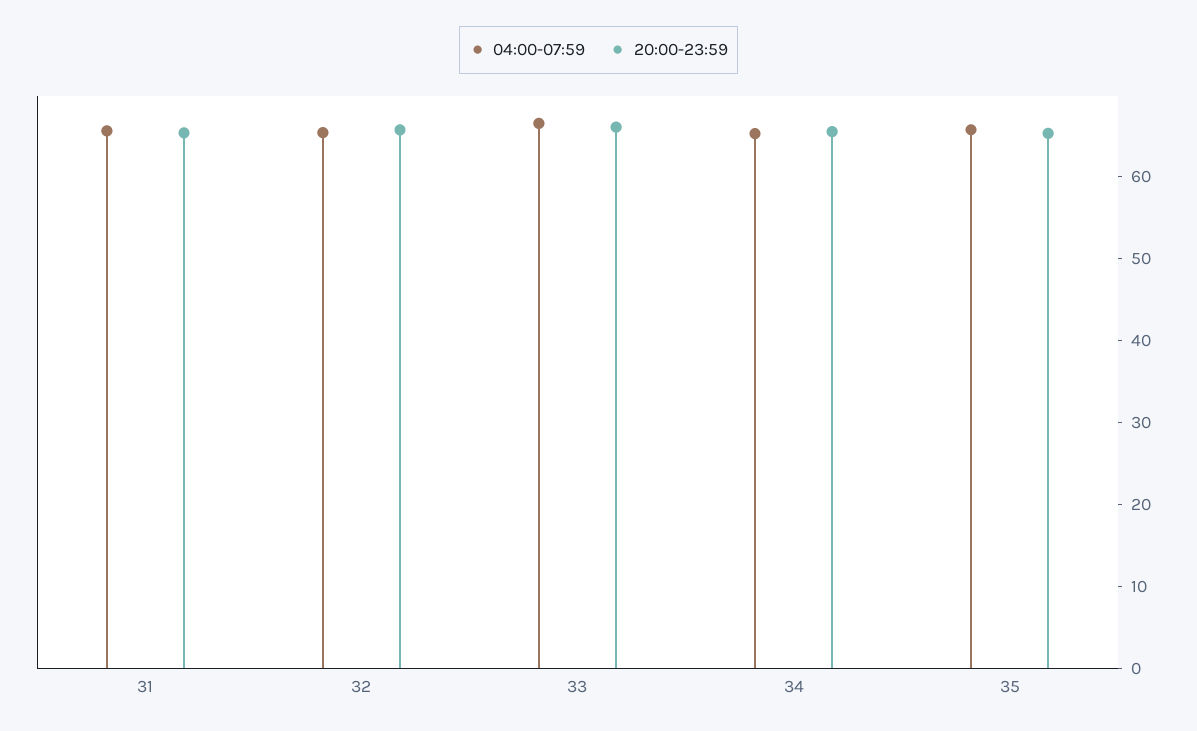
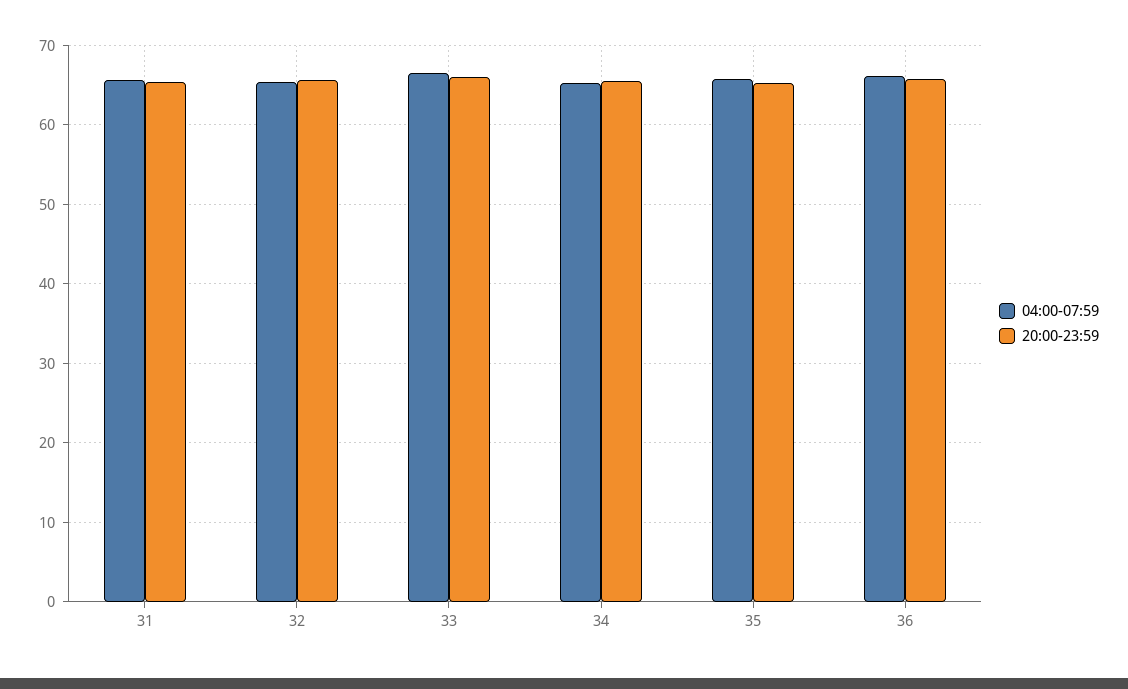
04:00-07:59, 36: none -> 66
20:00-23:59, 36: none -> 66

